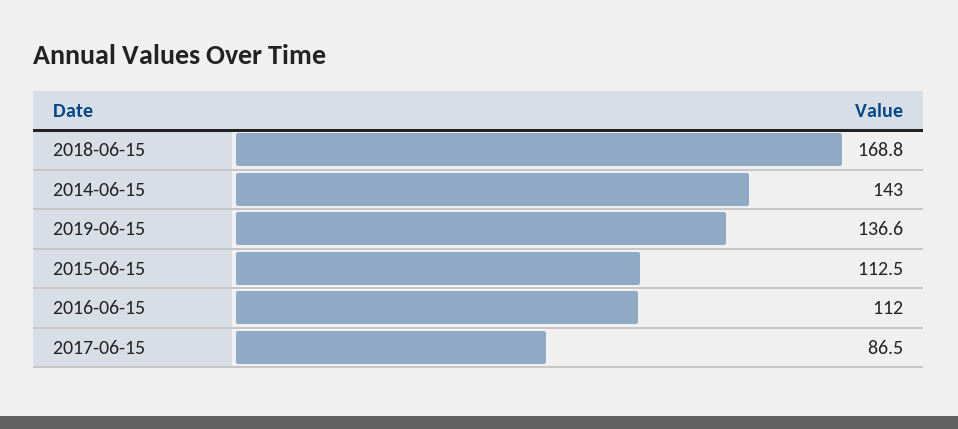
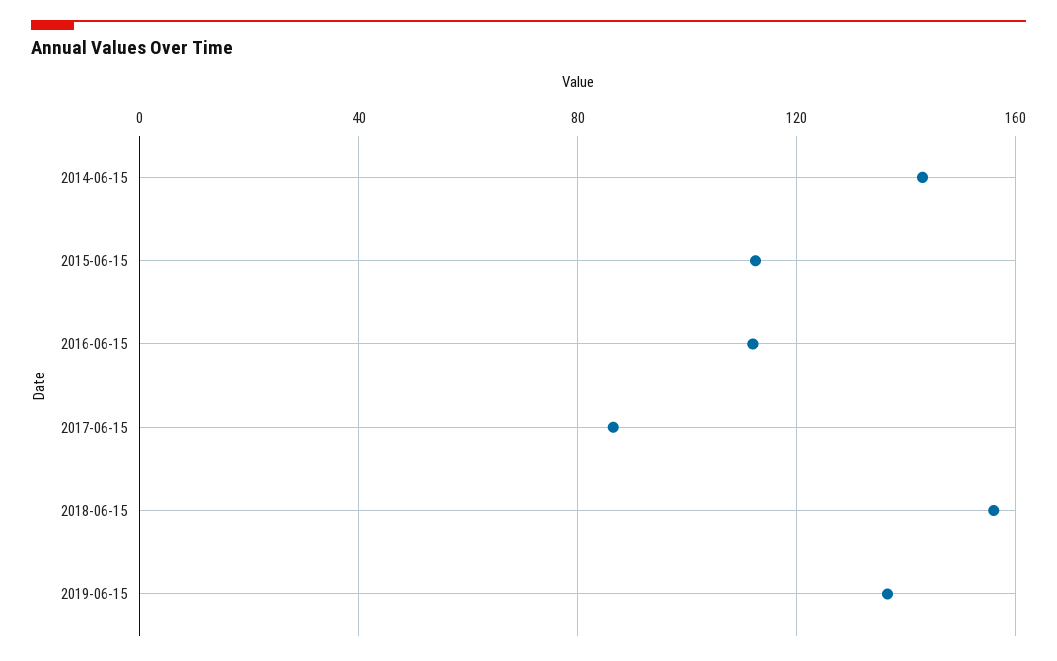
2018-06-15: 168.8 -> 155

